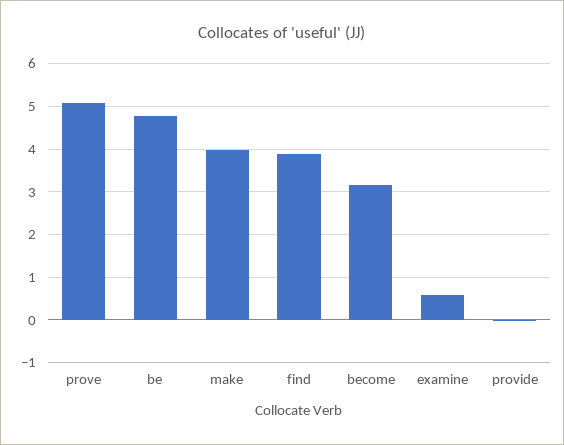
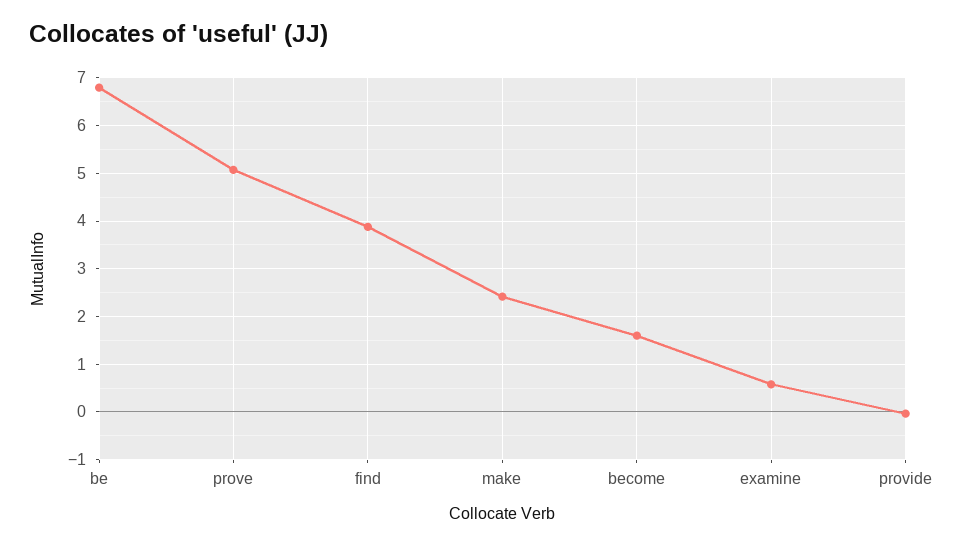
be: 4.8 -> 6.8
make: 4 -> 2.4
become: 3.2 -> 1.6

